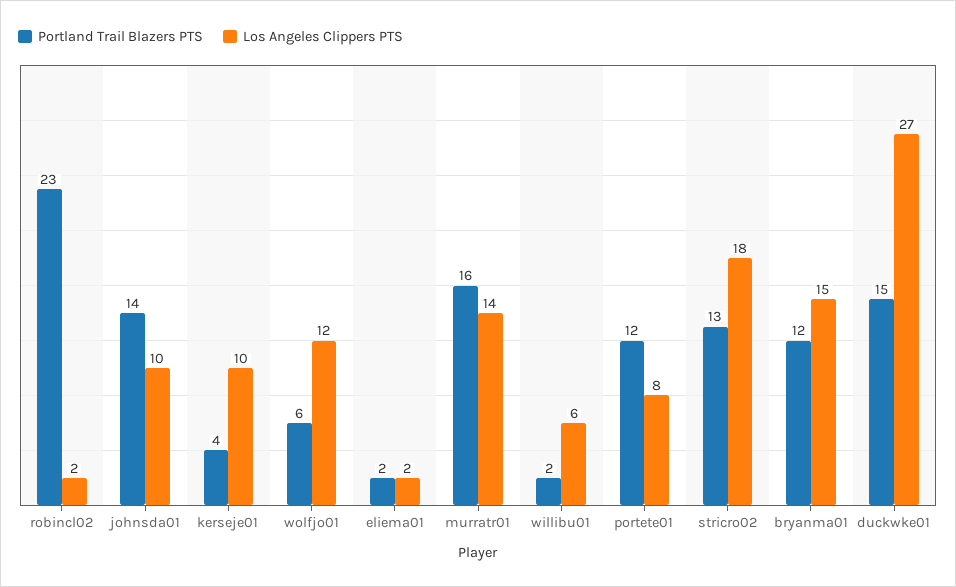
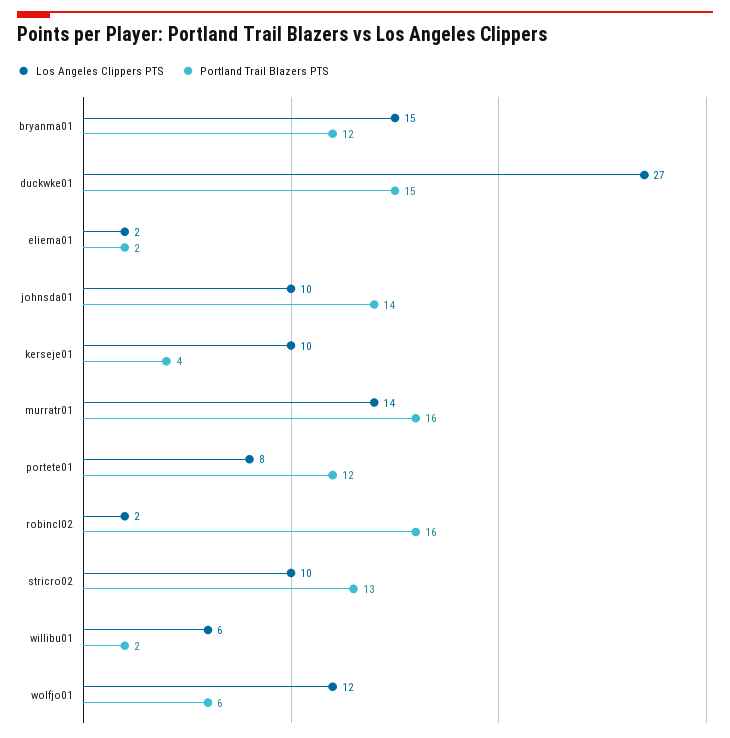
Portland Trail Blazers PTS, robincl02: 23 -> 16
Los Angeles Clippers PTS, stricro02: 18 -> 10

